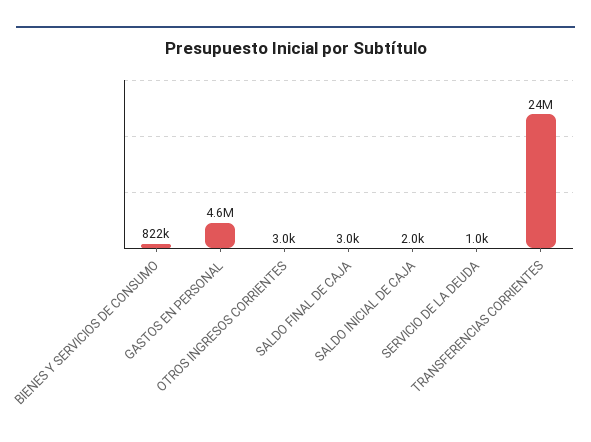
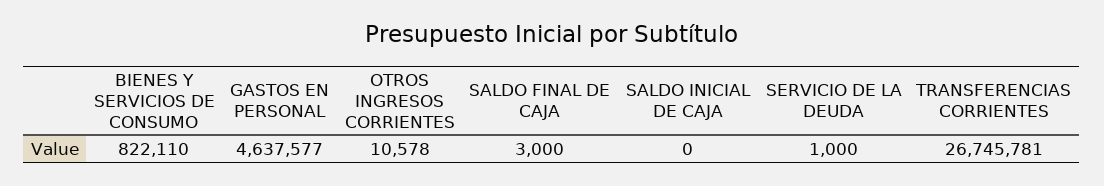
OTROS INGRESOS CORRIENTES: 3000 -> 10578
SALDO INICIAL DE CAJA: 2000 -> 0
TRANSFERENCIAS CORRIENTES: 24000000 -> 26745781

